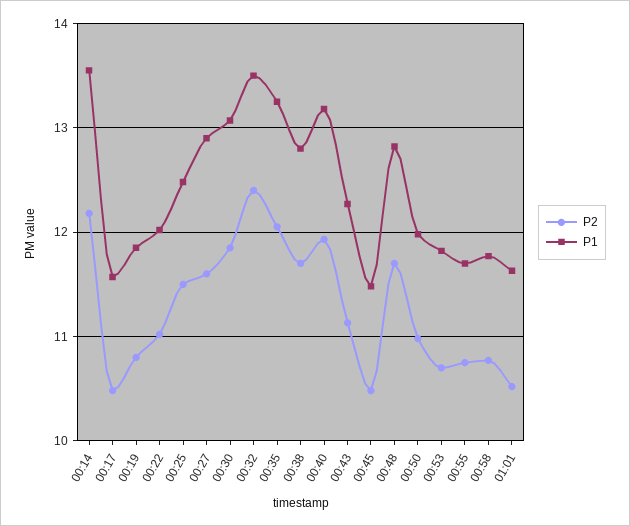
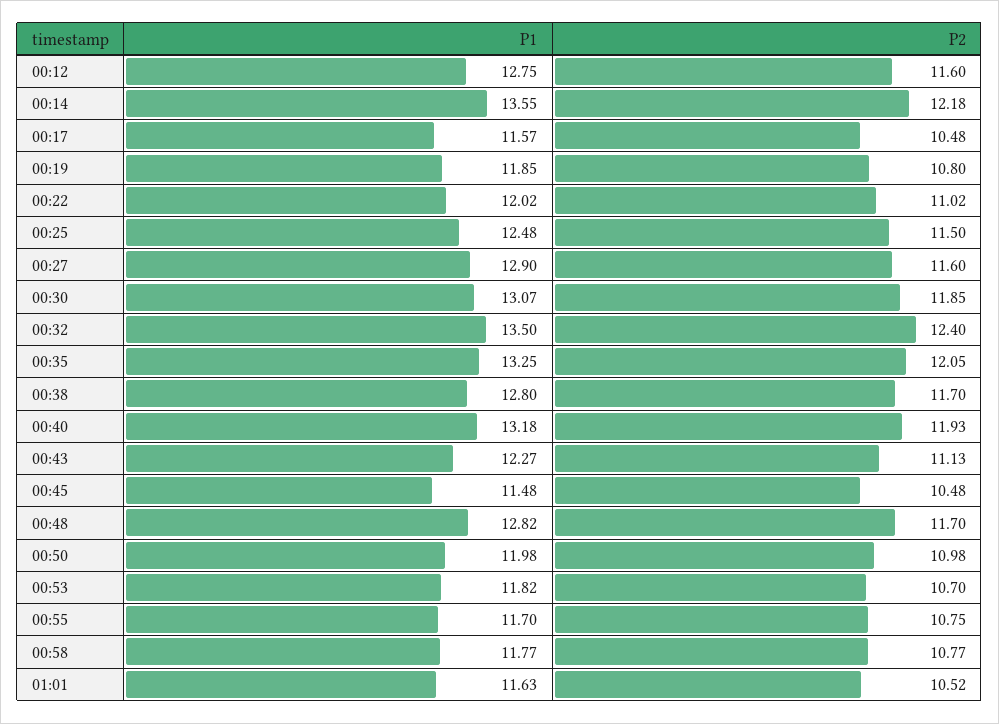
P1, 00:12: none -> 12.75
P2, 00:12: none -> 11.6

